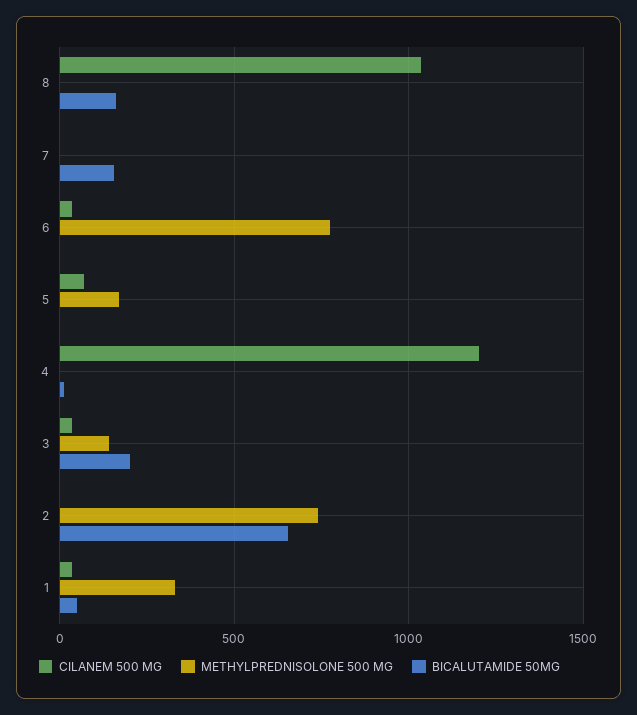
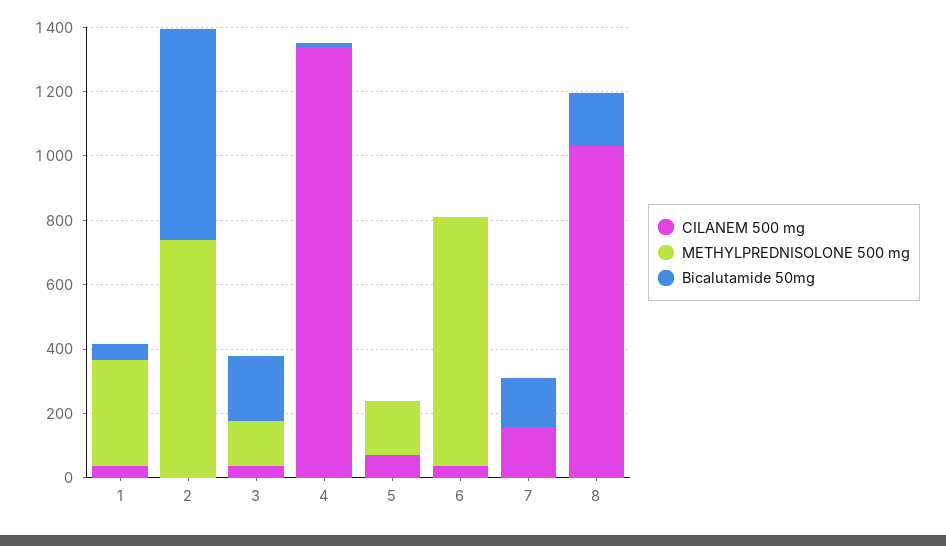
CILANEM 500 MG, 7: 0 -> 150
CILANEM 500 MG, 4: 1200 -> 1350

